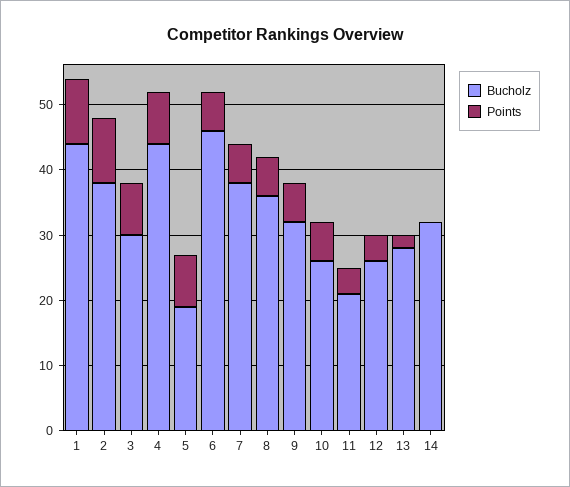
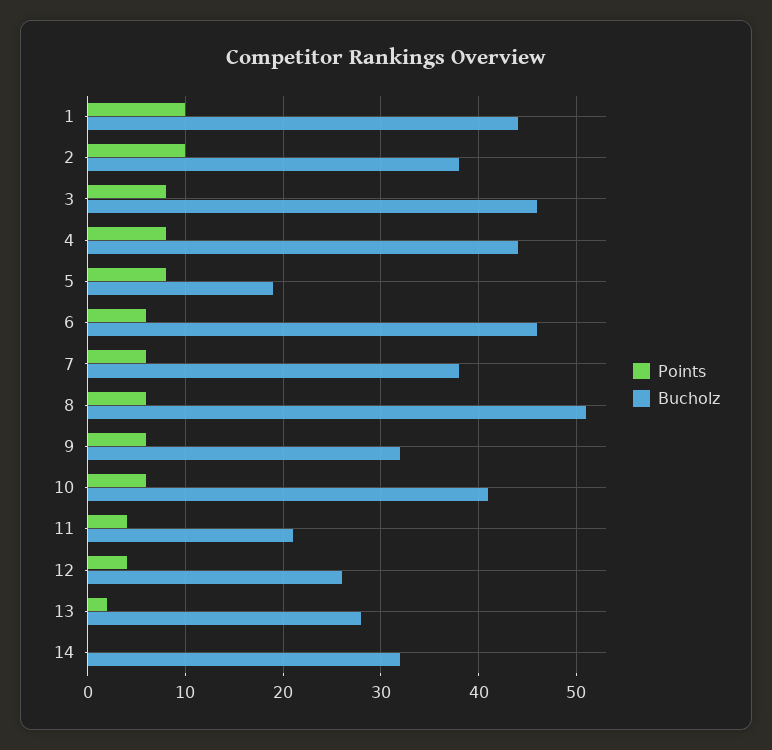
Bucholz, 3: 30 -> 46
Bucholz, 8: 35 -> 51
Bucholz, 10: 25 -> 41

